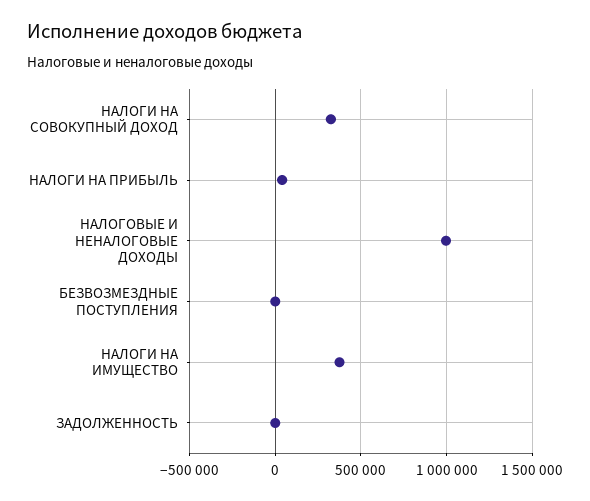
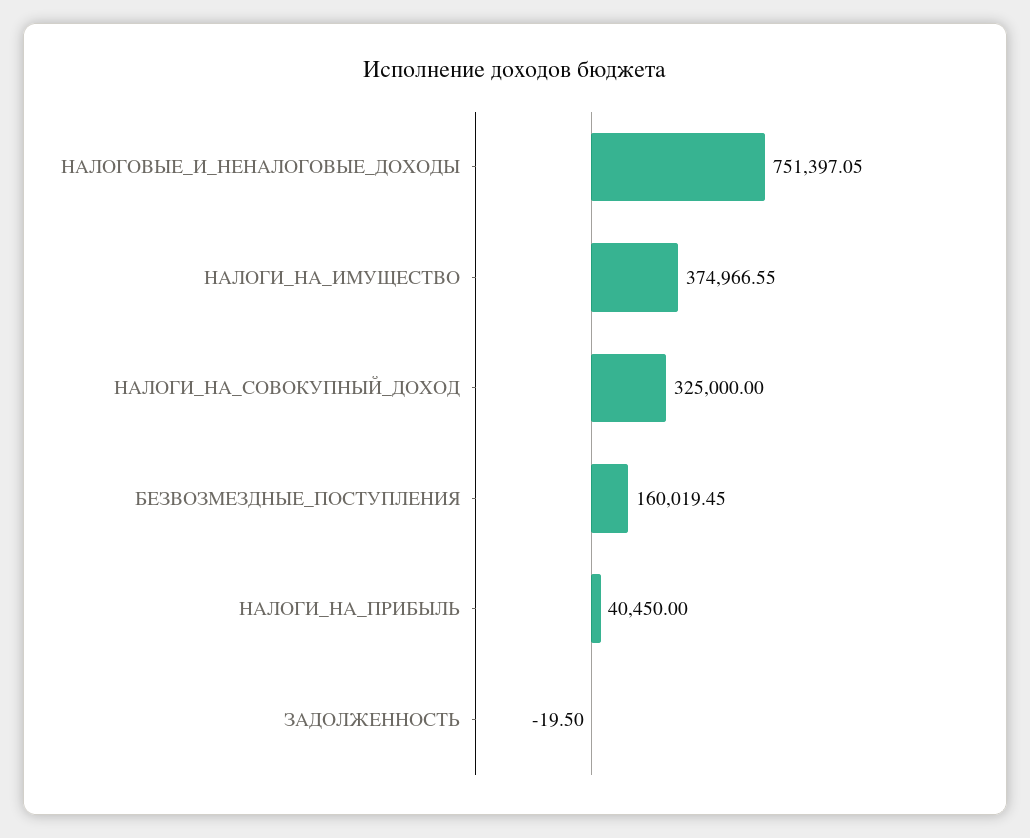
НАЛОГОВЫЕ И НЕНАЛОГОВЫЕ ДОХОДЫ: 1000000 -> 751397.05
БЕЗВОЗМЕЗДНЫЕ ПОСТУПЛЕНИЯ: 0 -> 160019.45

